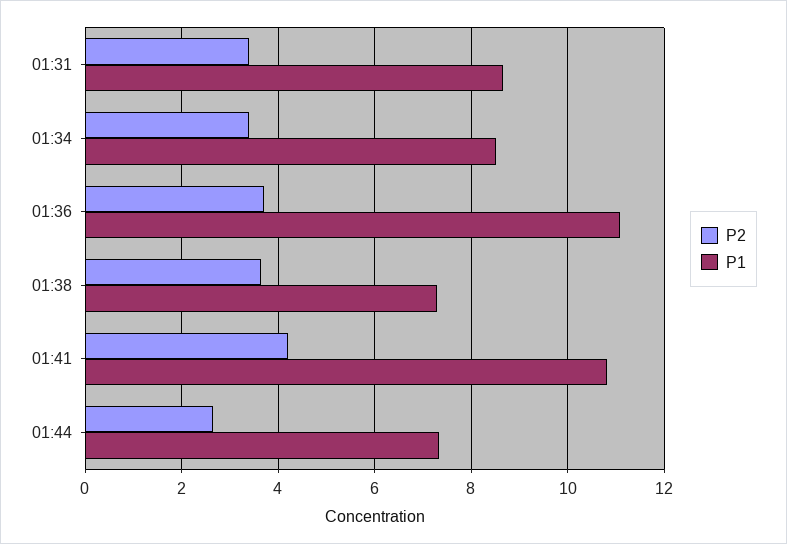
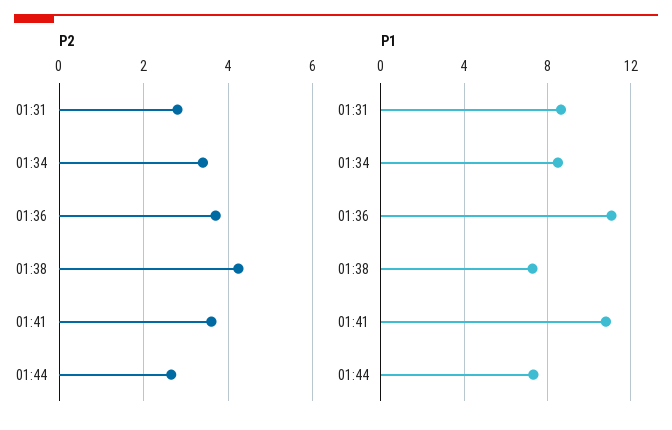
P2, 01:31: 3.4 -> 2.8
P2, 01:38: 3.6 -> 4.2
P2, 01:41: 4.2 -> 3.6

